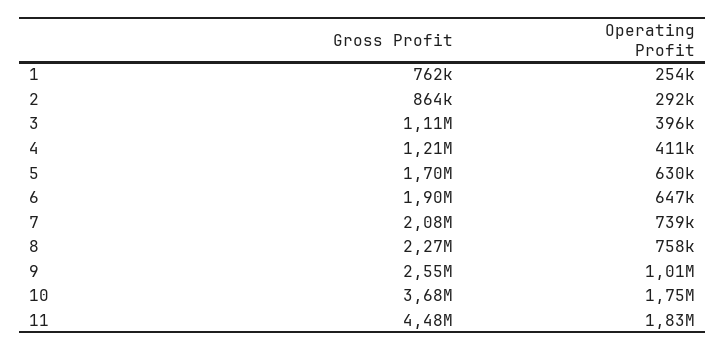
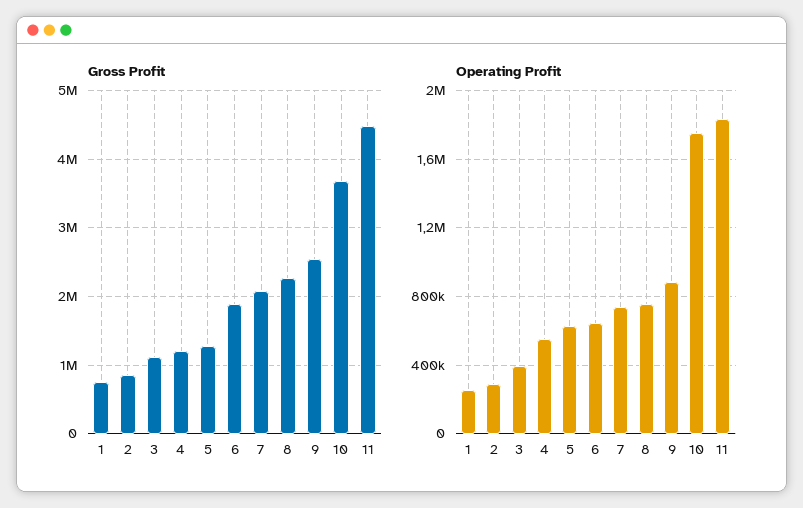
Operating Profit, 4: 411000 -> 550000
Gross Profit, 5: 1700000 -> 1300000
Operating Profit, 9: 1010000 -> 900000

